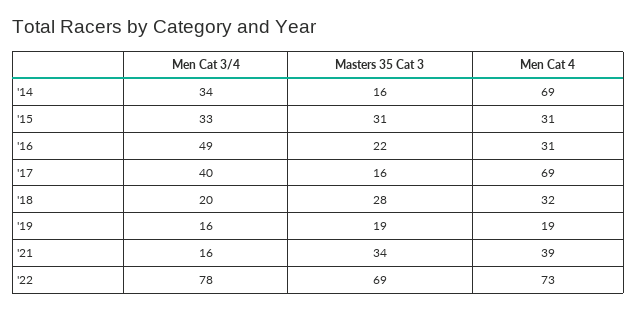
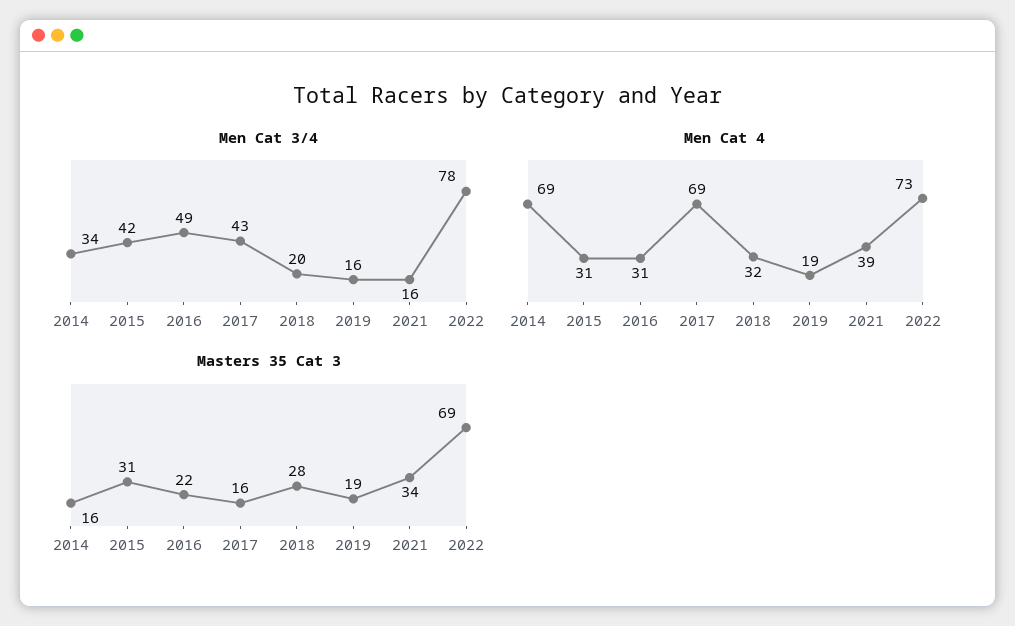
Men Cat 3/4, '15: 33 -> 42
Men Cat 3/4, '17: 40 -> 43

